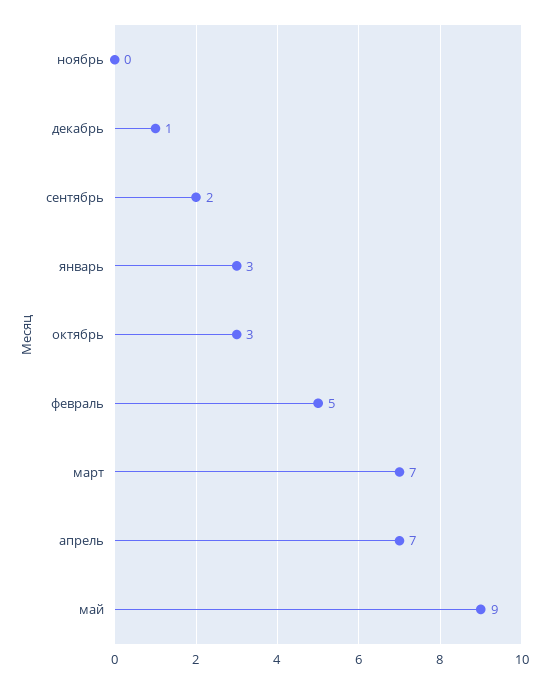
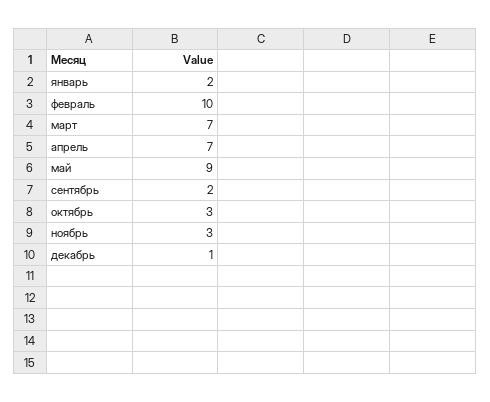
ноябрь: 0 -> 3
январь: 3 -> 2
февраль: 5 -> 10

